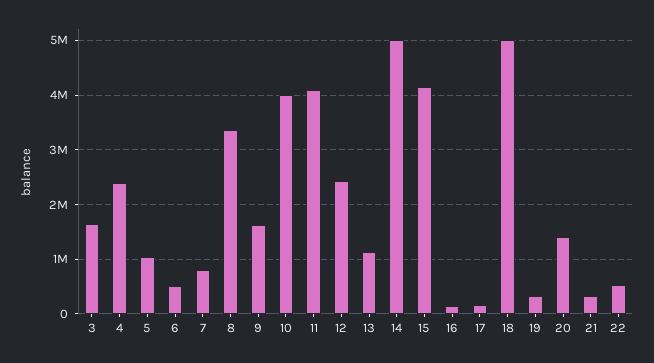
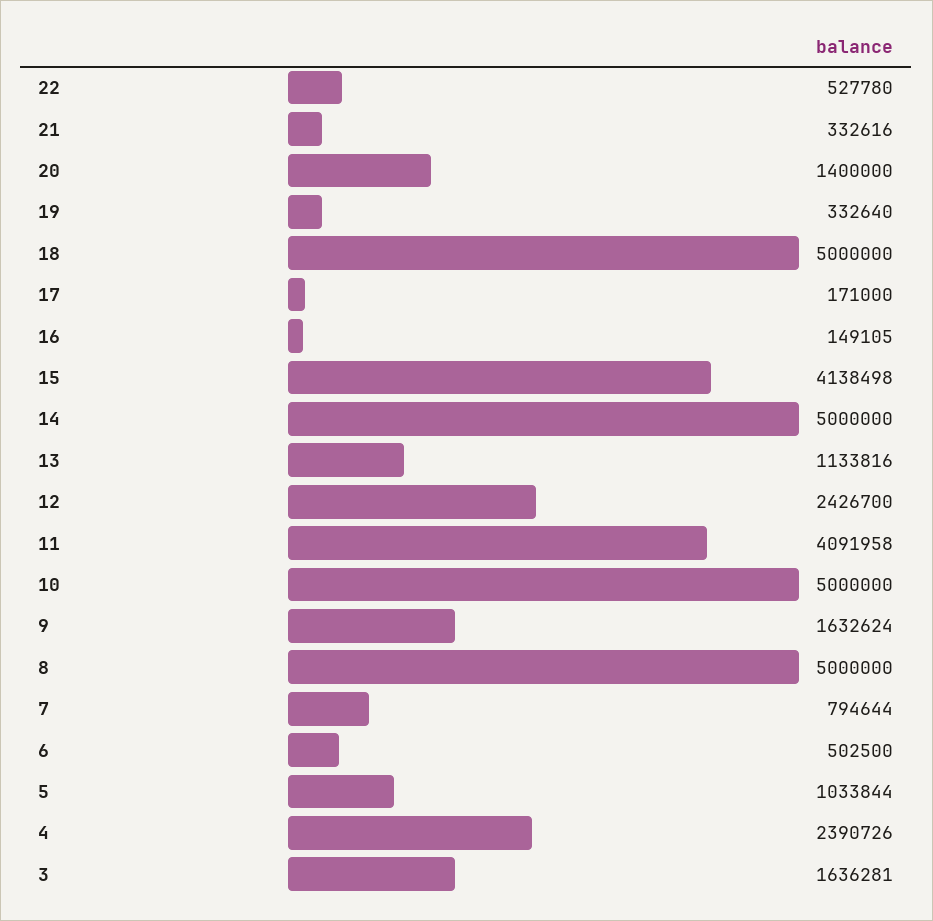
8: 3400000 -> 5000000
10: 4000000 -> 5000000

